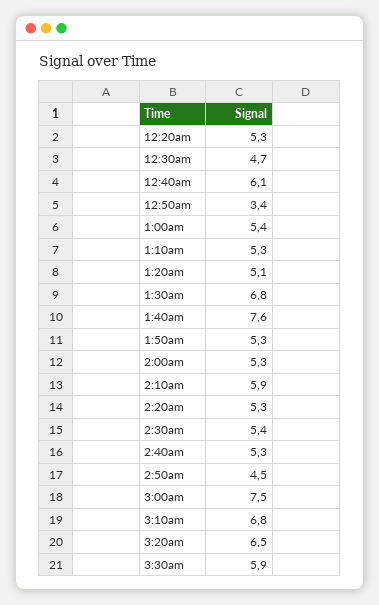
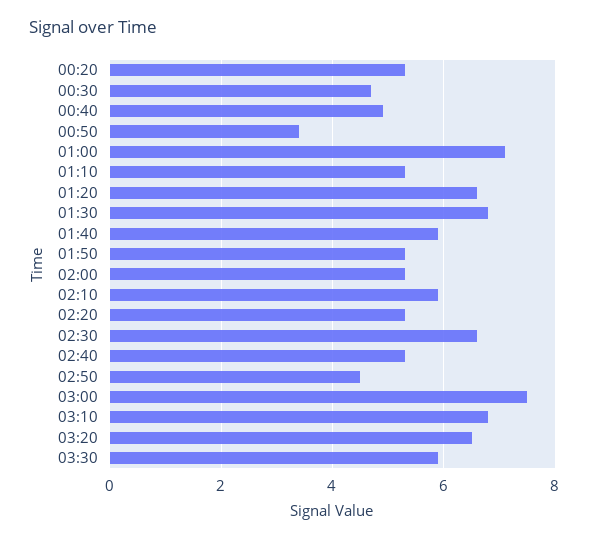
12:40am: 6.1 -> 5
1:00am: 5.4 -> 7
1:20am: 5.1 -> 6.5
1:40am: 7.6 -> 6
2:30am: 5.4 -> 6.5

